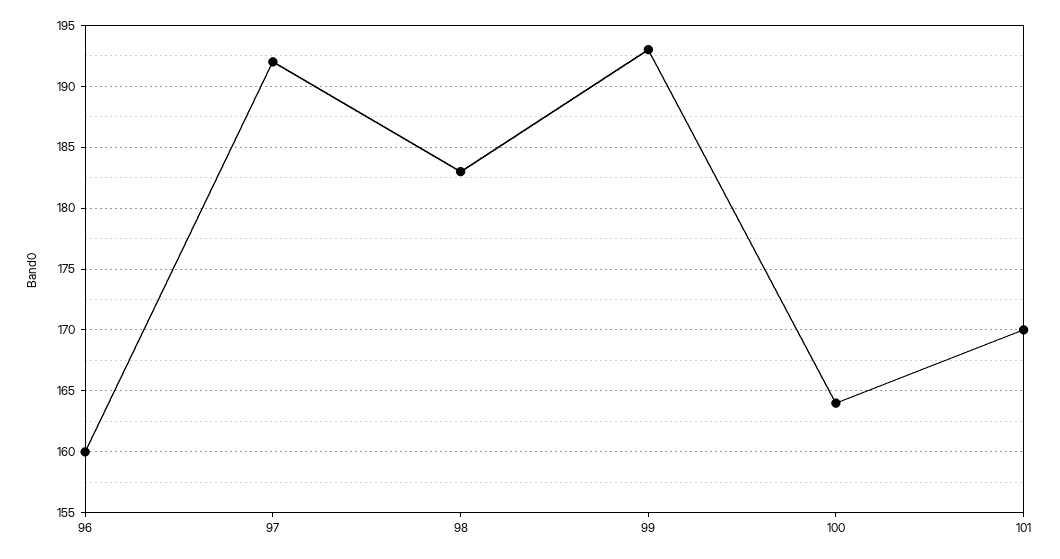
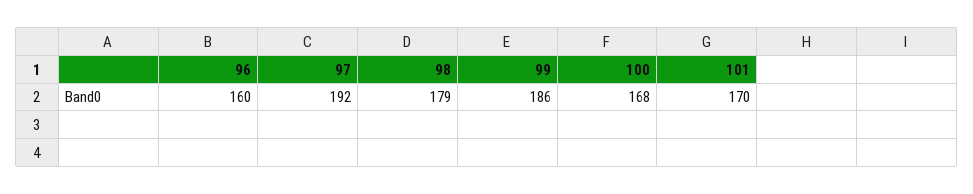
98: 183 -> 179
99: 193 -> 186
100: 164 -> 168

